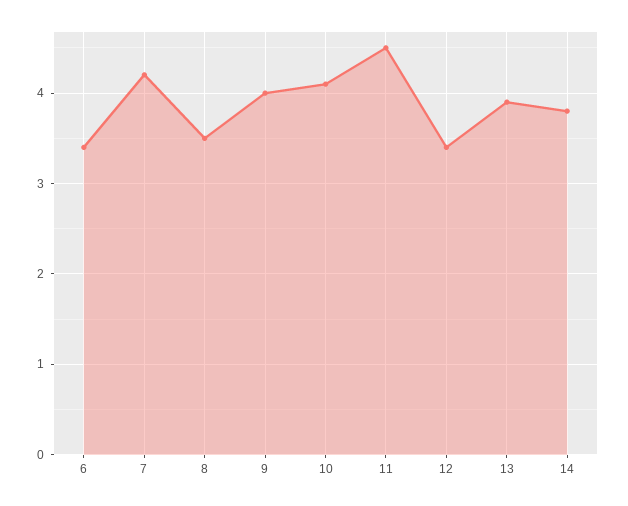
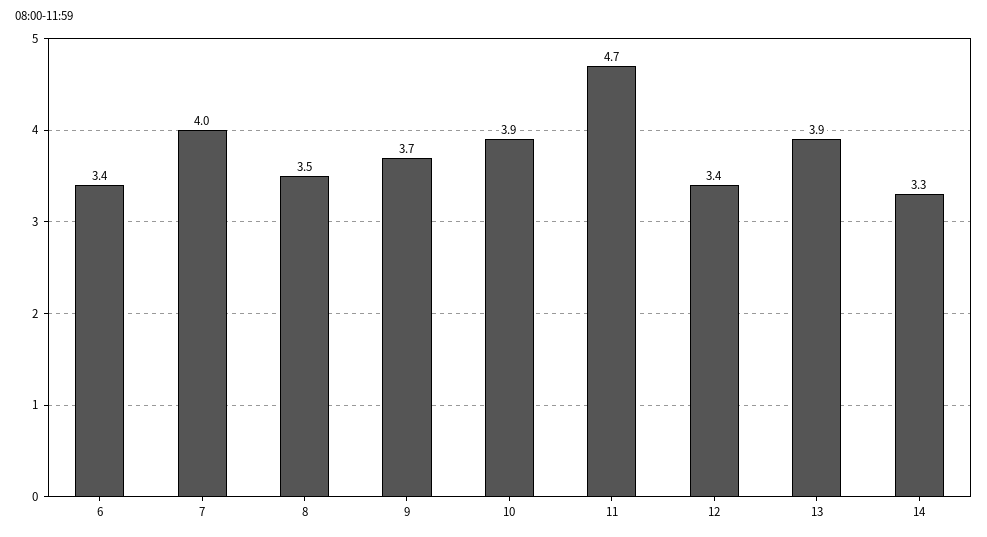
7: 4.2 -> 4
9: 4 -> 3.7
10: 4.1 -> 3.9
11: 4.5 -> 4.7
14: 3.8 -> 3.3

